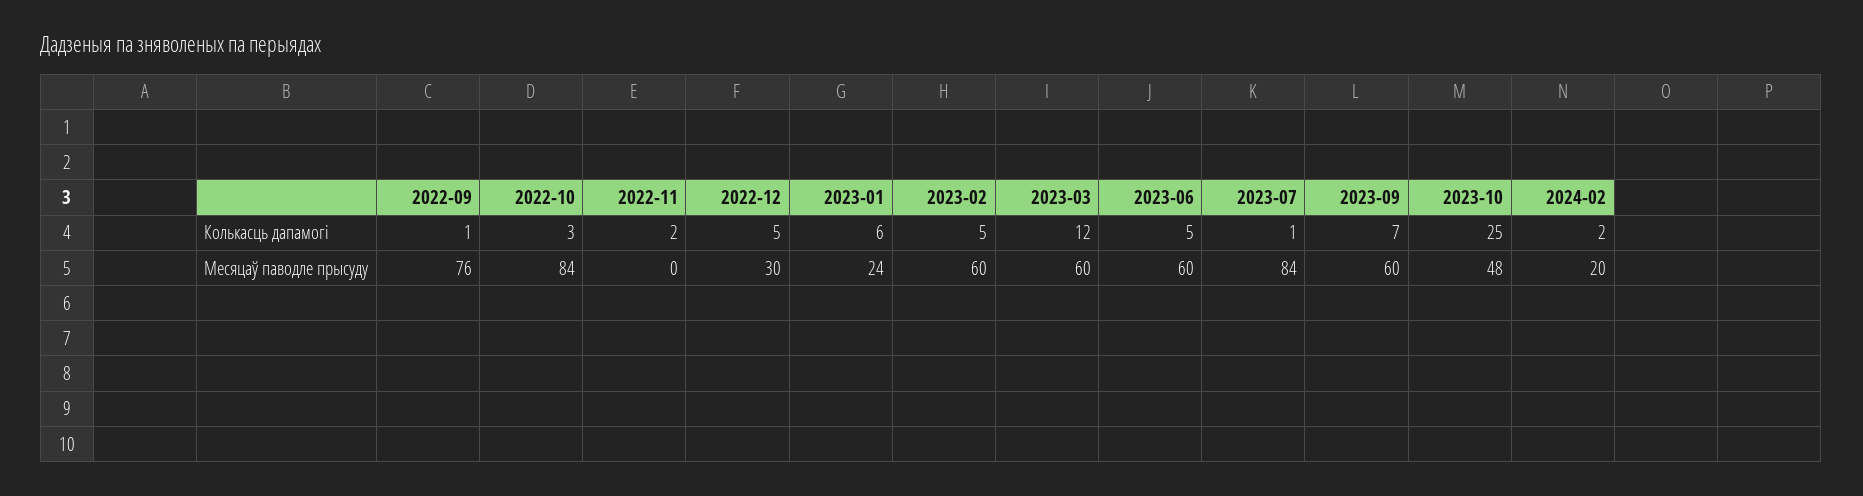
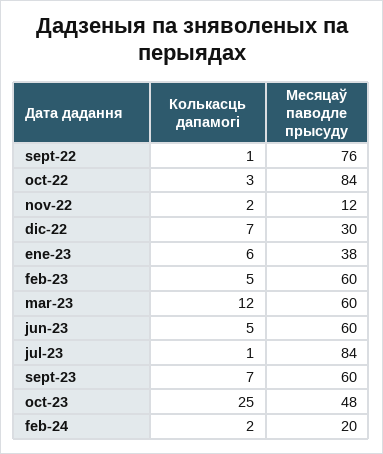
2022-12, Колькасць дапамогі: 5 -> 7
2022-11, Месяцаў паводле прысуду: 0 -> 12
2023-01, Месяцаў паводле прысуду: 24 -> 38

